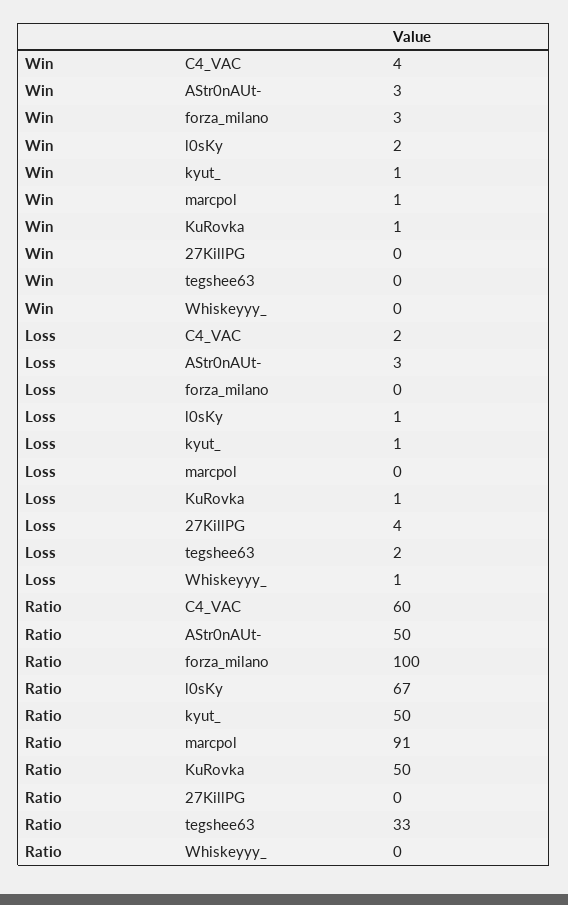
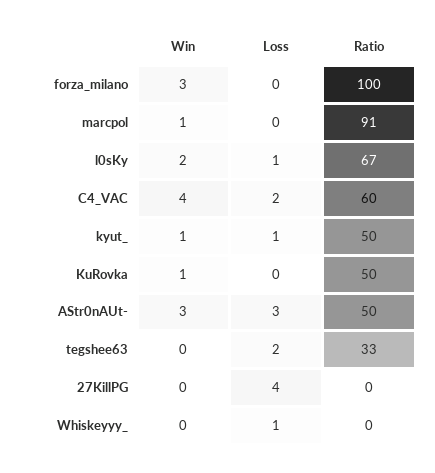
Loss, KuRovka: 1 -> 0

